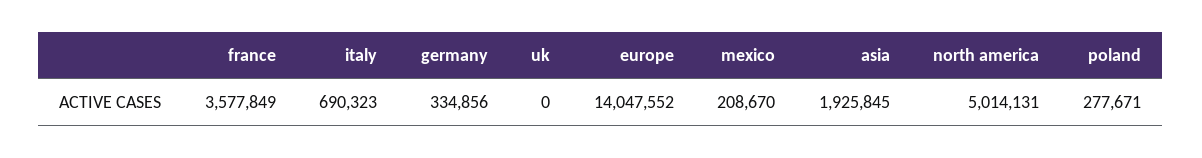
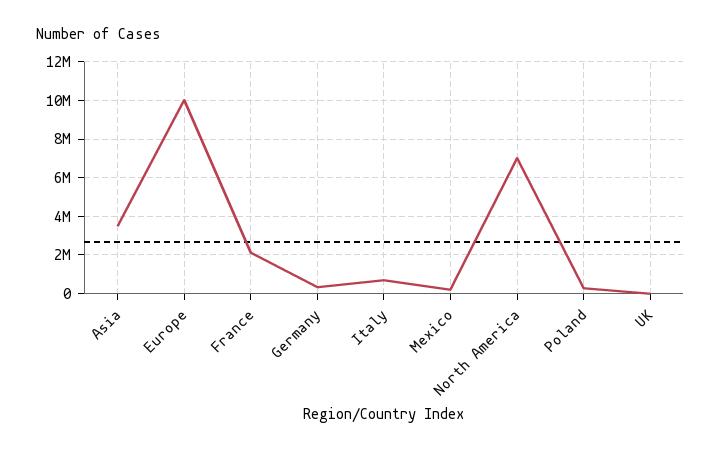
france: 3577849 -> 2000000
europe: 14047552 -> 10000000
asia: 1925845 -> 3500000
north america: 5014131 -> 7000000

